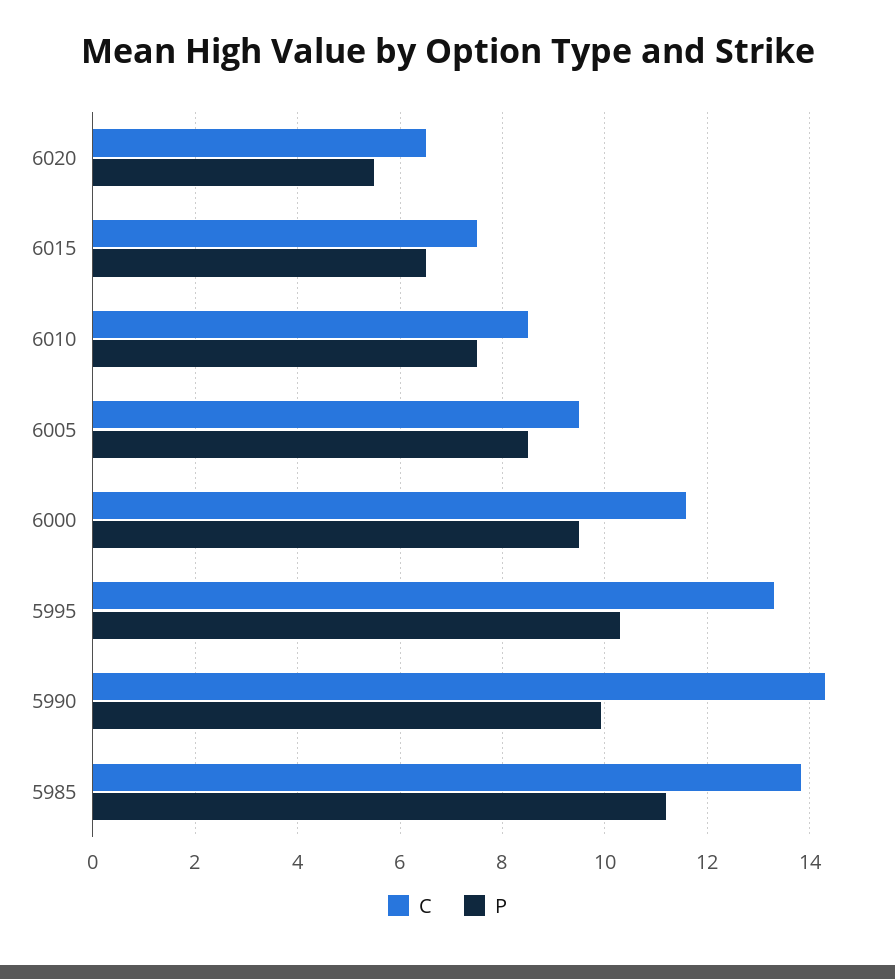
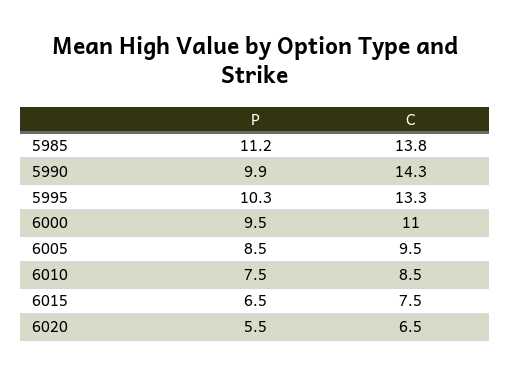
C, 6000: 11.6 -> 11

